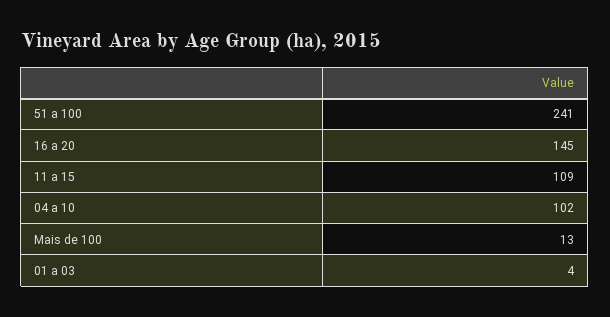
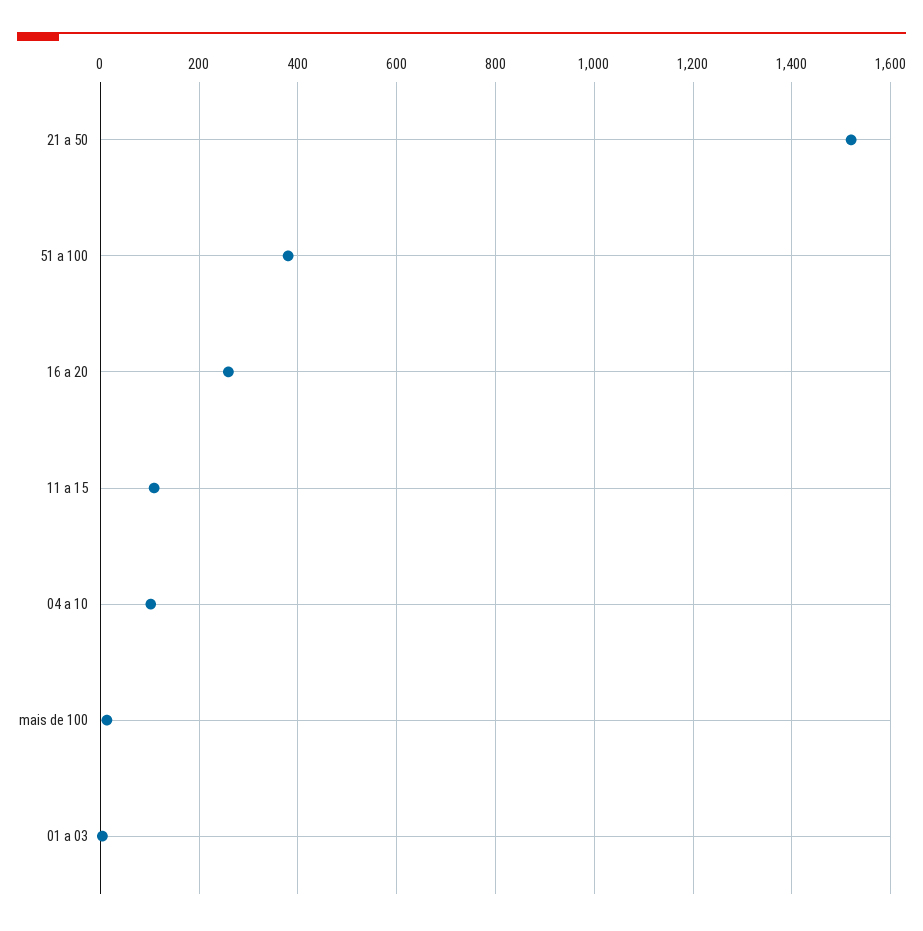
51 a 100: 241 -> 380
16 a 20: 145 -> 260
21 a 50: none -> 1520

